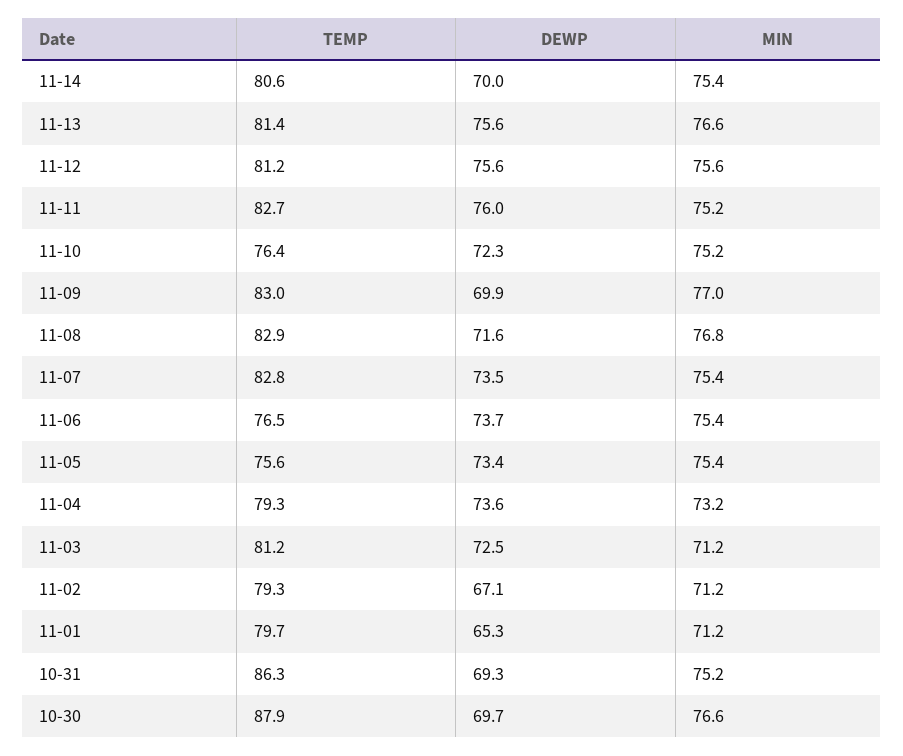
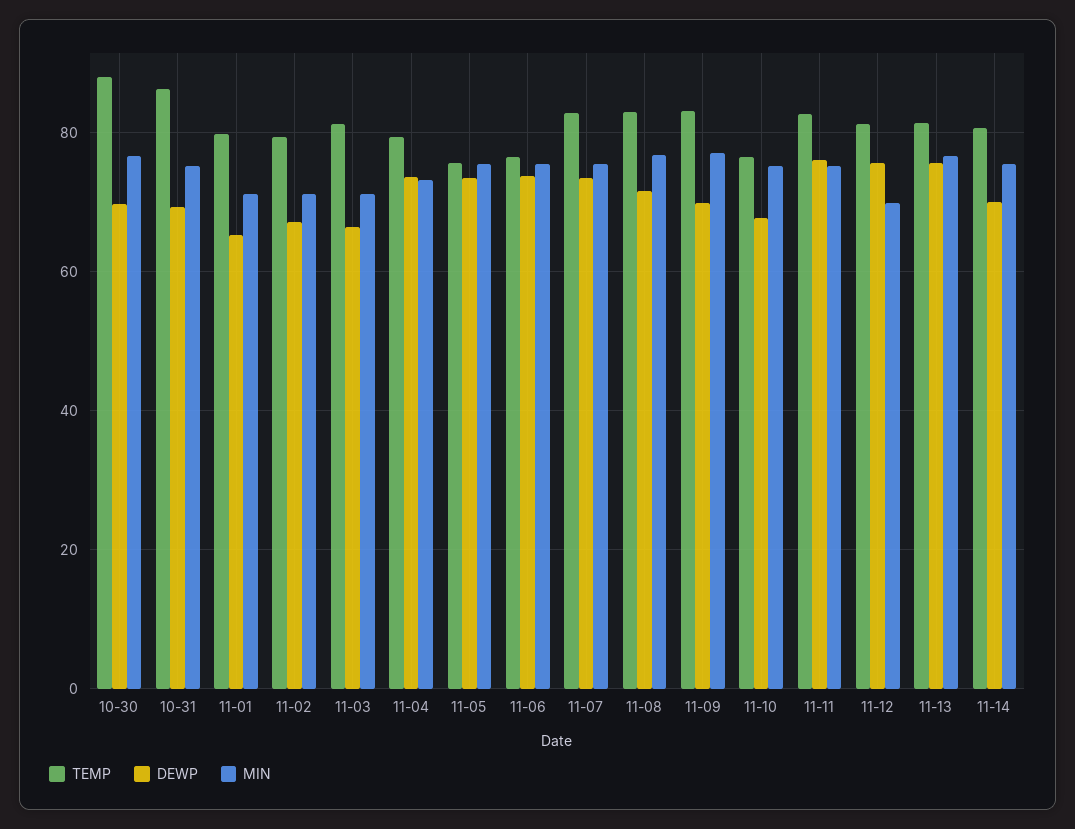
MIN, 11-12: 75.6 -> 70
DEWP, 11-10: 72.3 -> 68
DEWP, 11-03: 72.5 -> 66

